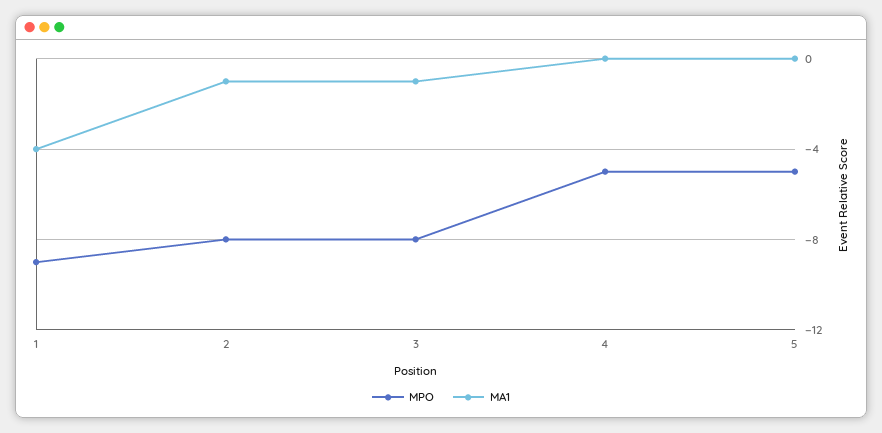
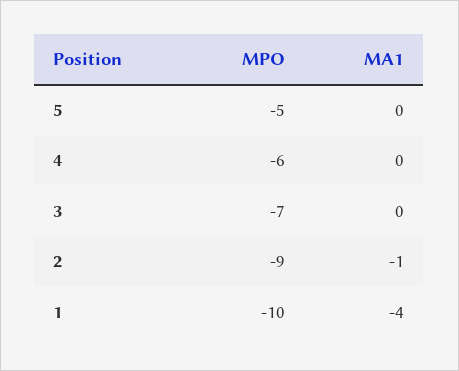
MPO, 1: -9 -> -10
MPO, 2: -8 -> -9
MPO, 3: -8 -> -7
MA1, 3: -1 -> 0
MPO, 4: -5 -> -6

